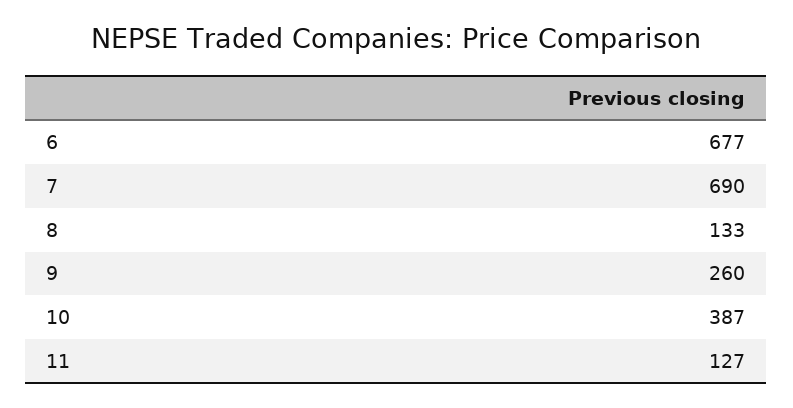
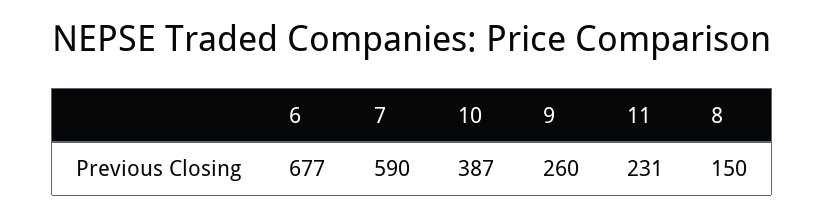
7: 690 -> 590
8: 133 -> 150
11: 127 -> 231

